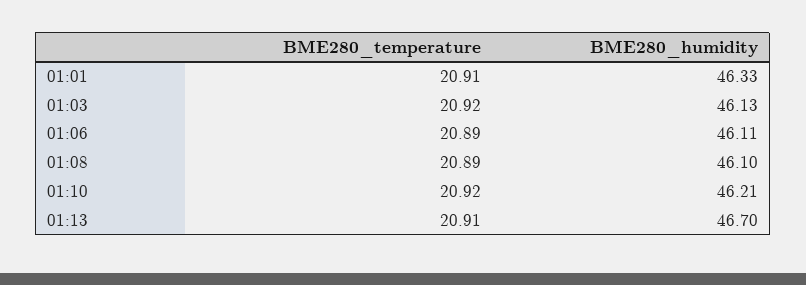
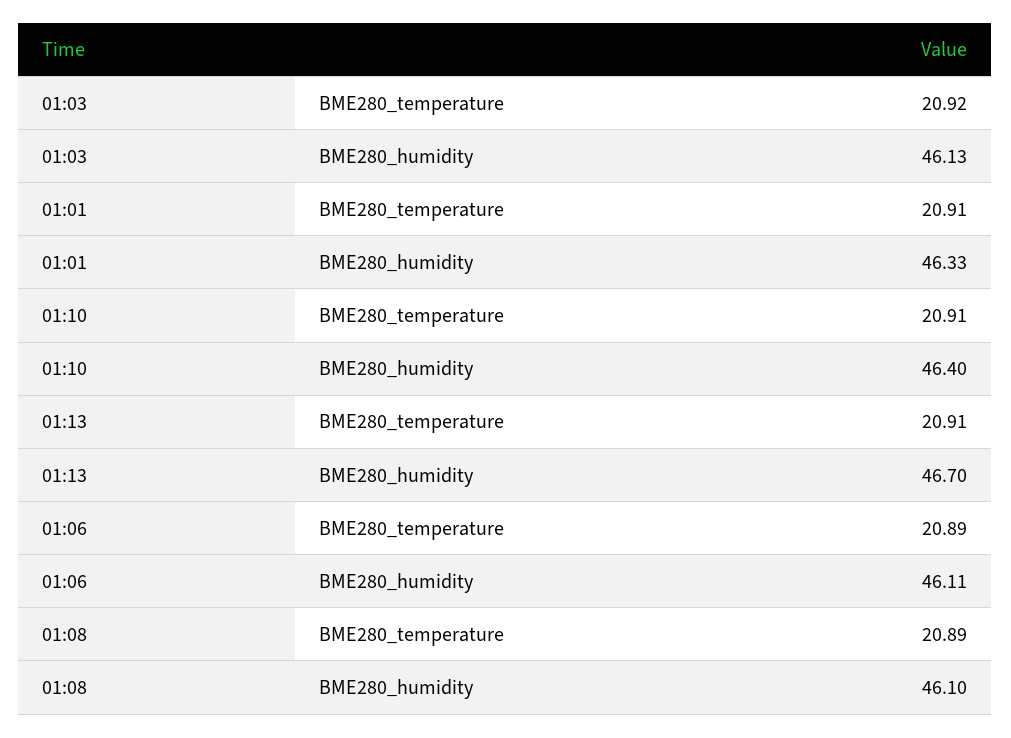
BME280_temperature, 01:10: 20.92 -> 20.91
BME280_humidity, 01:10: 46.21 -> 46.4

